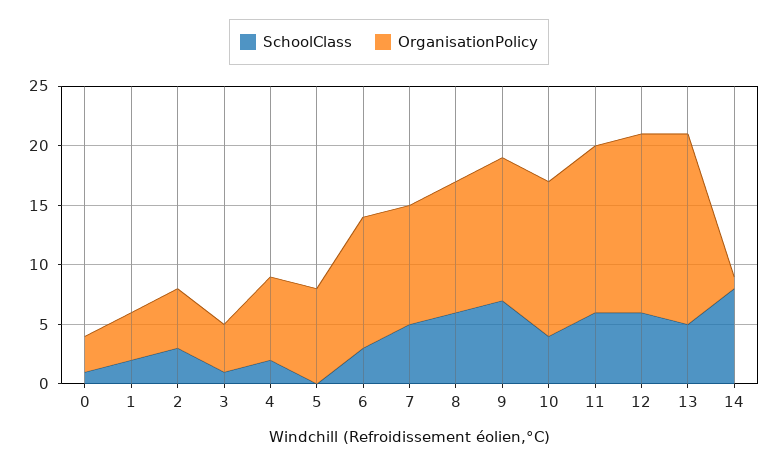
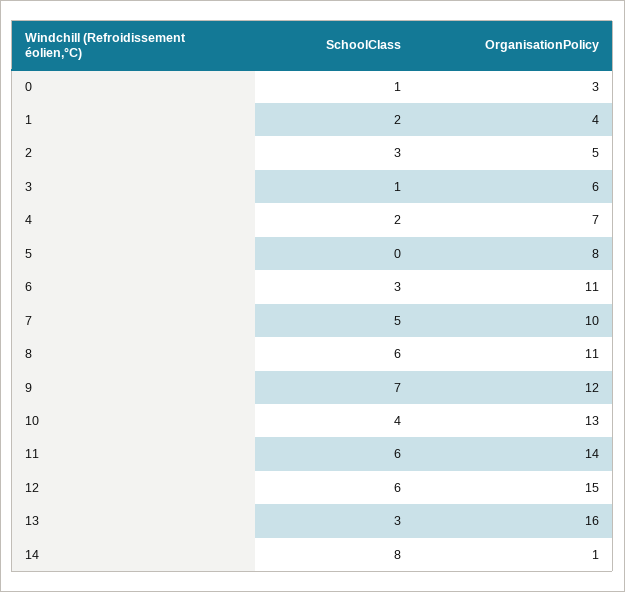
OrganisationPolicy, 3: 4 -> 6
SchoolClass, 13: 5 -> 3

